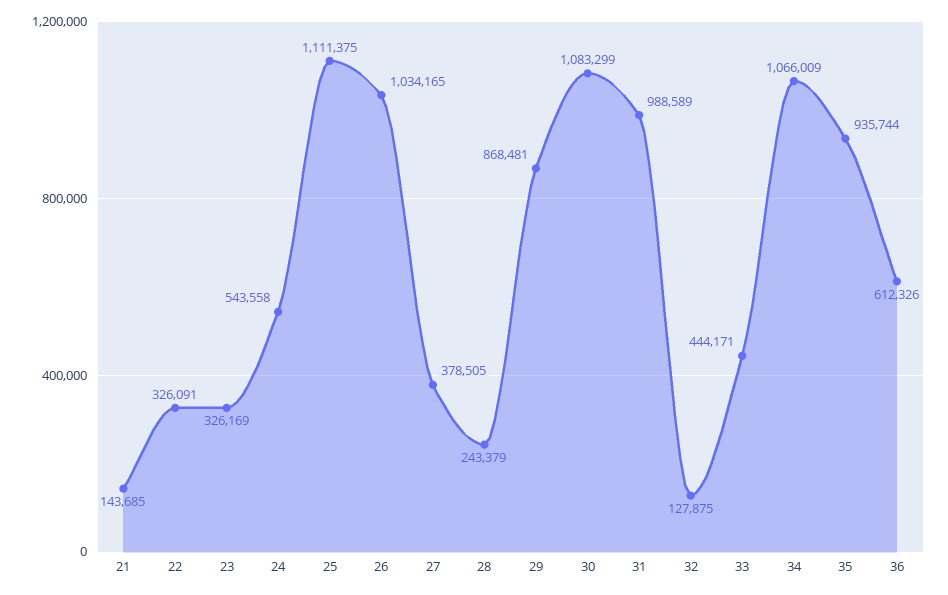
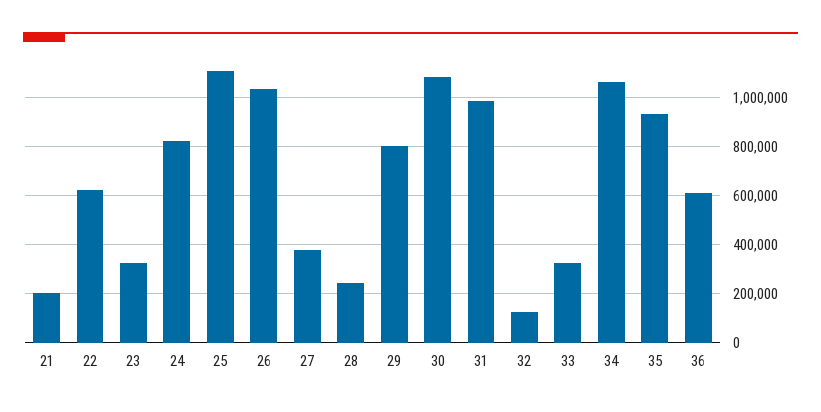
21: 143685 -> 200000
22: 326091 -> 625000
24: 543558 -> 825000
29: 868481 -> 800000
33: 444171 -> 325000

